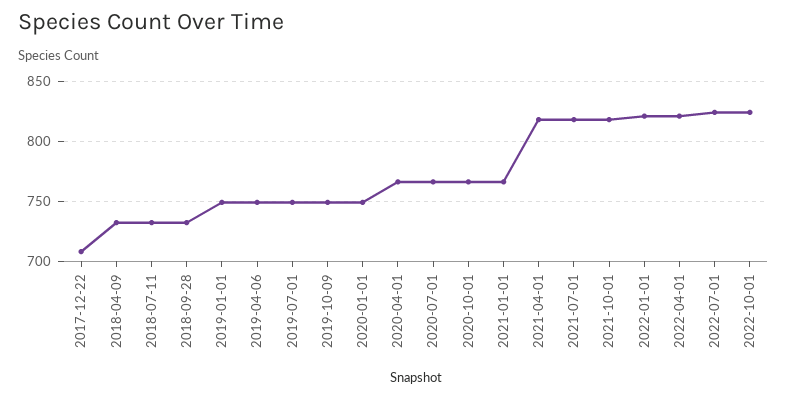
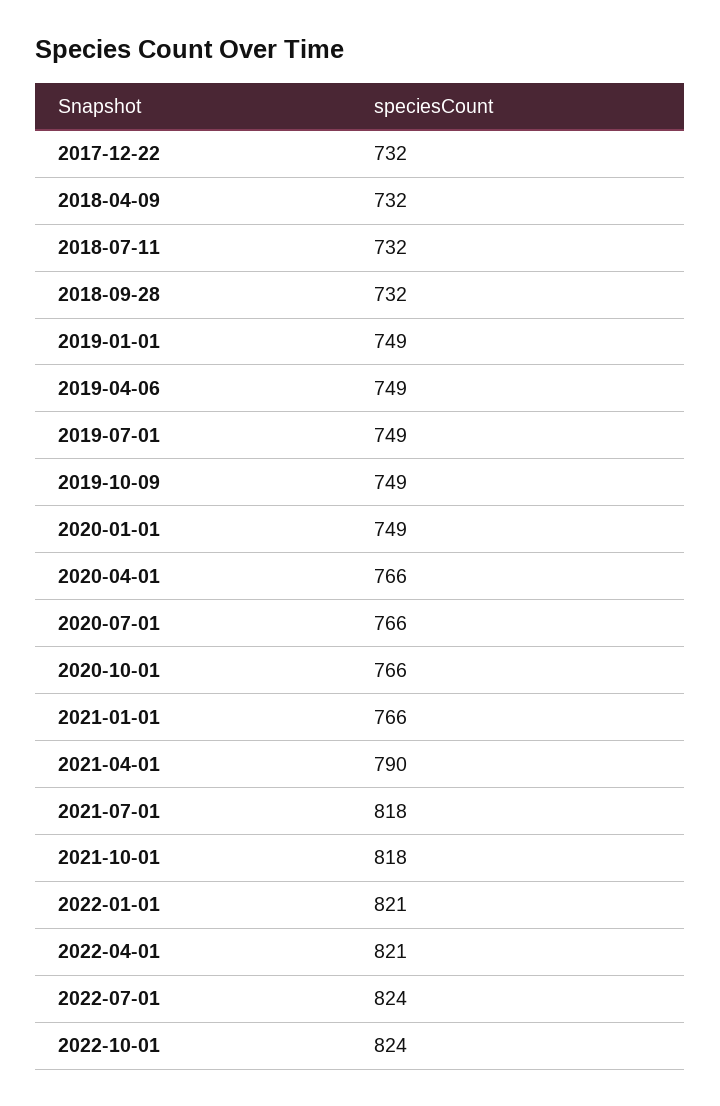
2017-12-22: 710 -> 732
2021-04-01: 820 -> 790

